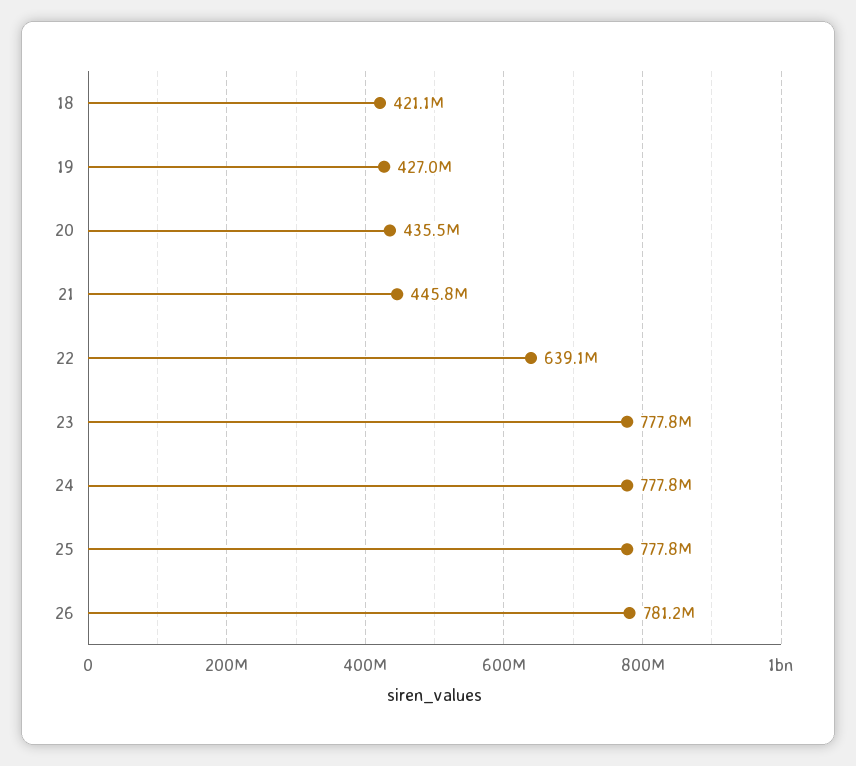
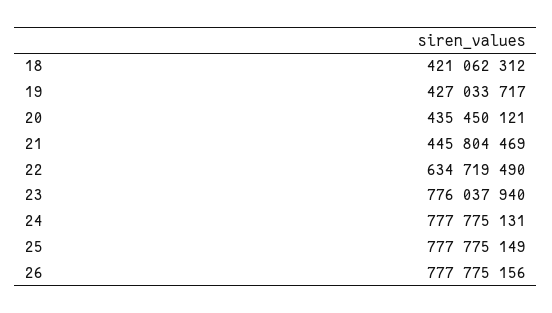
22: 639100000 -> 634719490
23: 777800000 -> 776037940
26: 781200000 -> 777775156

